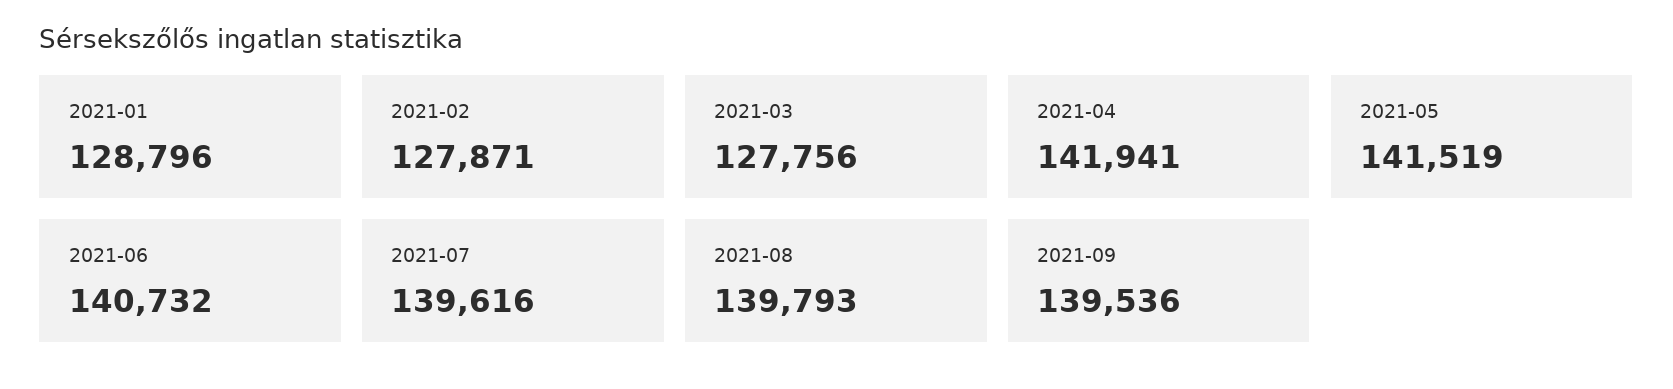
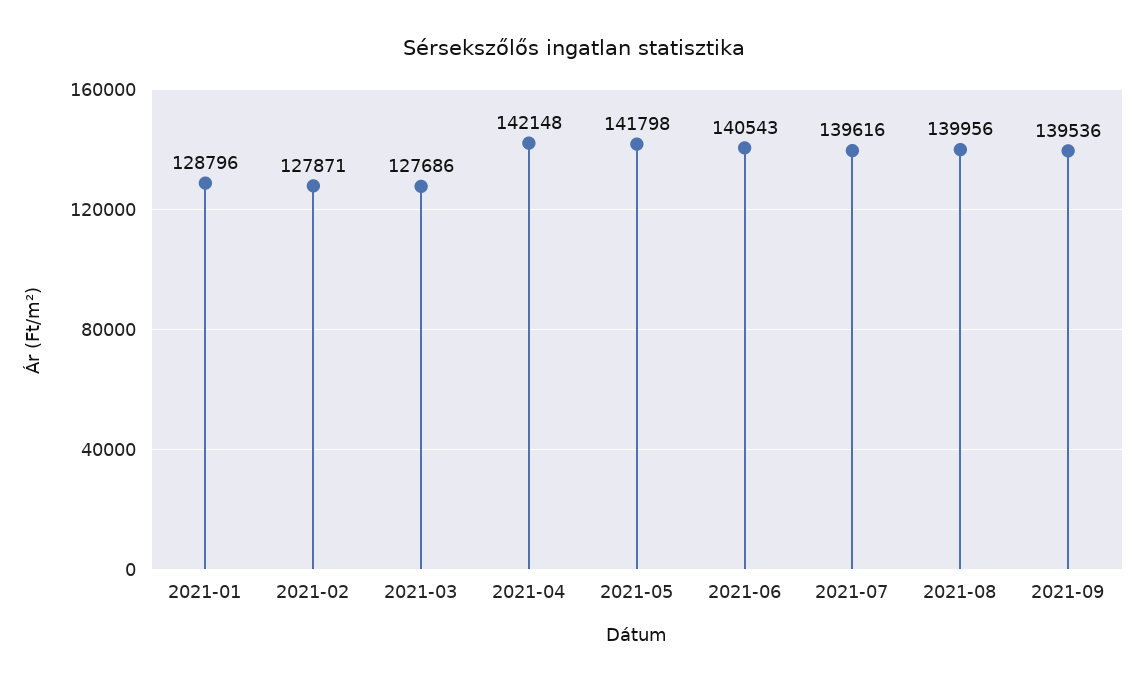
2021-03: 127756 -> 127686
2021-04: 141941 -> 142148
2021-05: 141519 -> 141798
2021-06: 140732 -> 140543
2021-08: 139793 -> 139956

